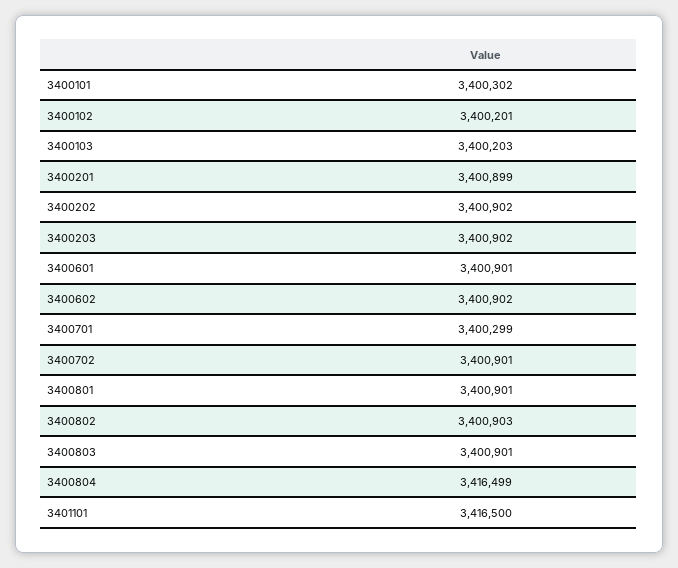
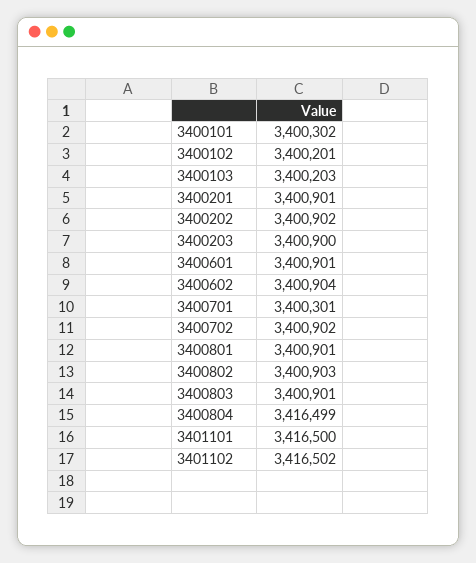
3400201: 3400899 -> 3400901
3400203: 3400902 -> 3400900
3400602: 3400902 -> 3400904
3400701: 3400299 -> 3400301
3400702: 3400901 -> 3400902
3401102: none -> 3416502

